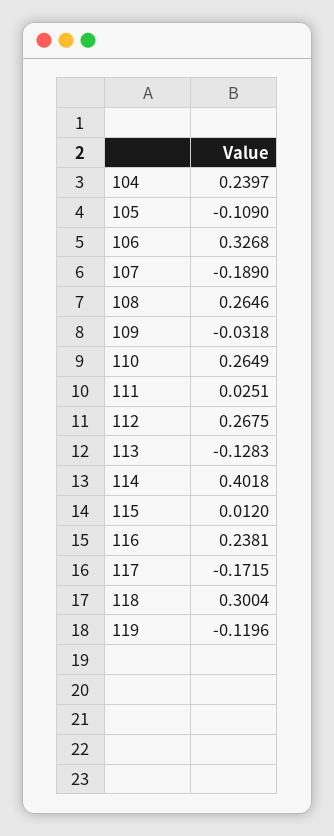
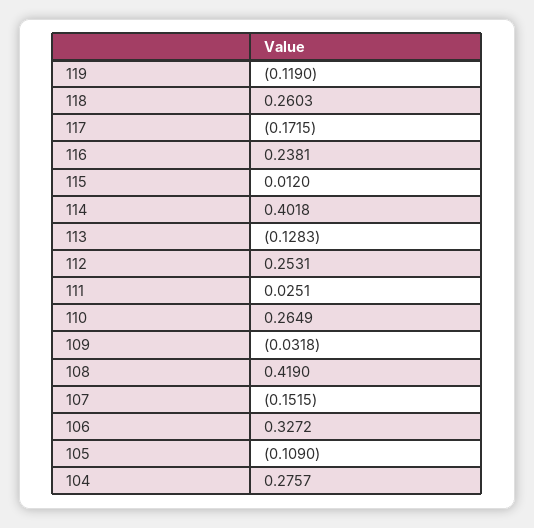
104: 0.2397 -> 0.2757
106: 0.3268 -> 0.3272
107: -0.189 -> -0.1515
108: 0.2646 -> 0.419
112: 0.2675 -> 0.2531
118: 0.3004 -> 0.2603
119: -0.1196 -> -0.119

